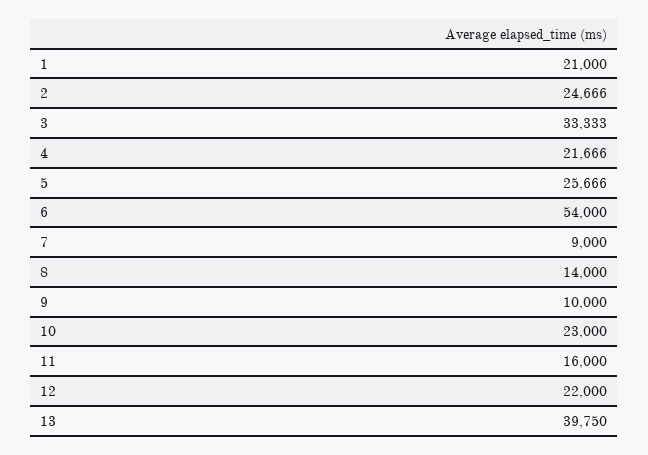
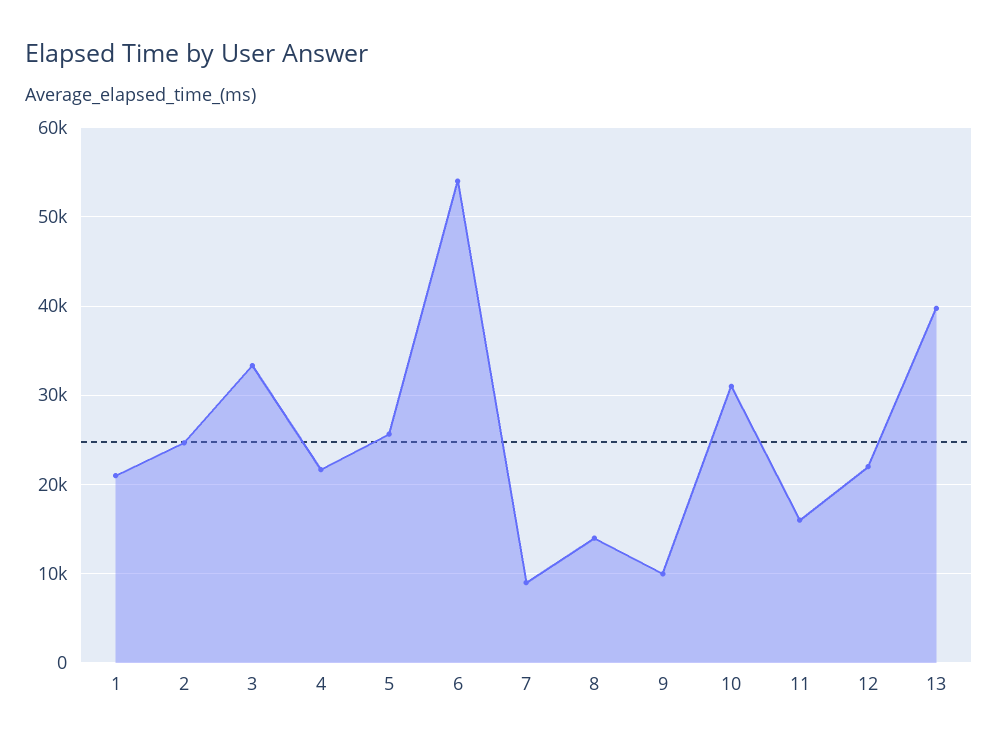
10: 23000 -> 31000

